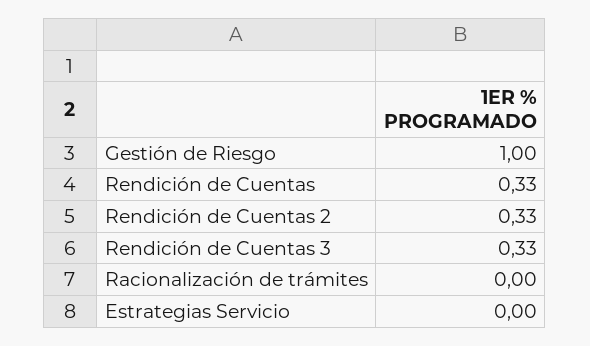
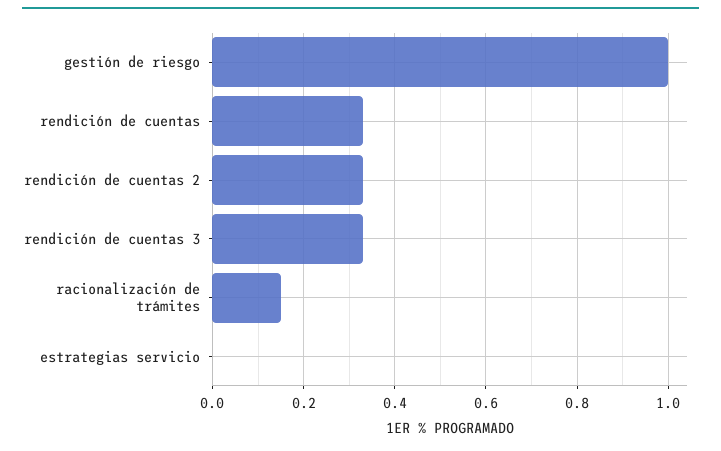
Racionalización de trámites: 0 -> 0.15

